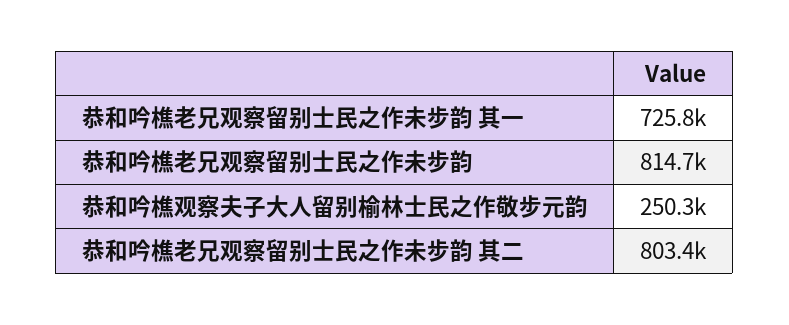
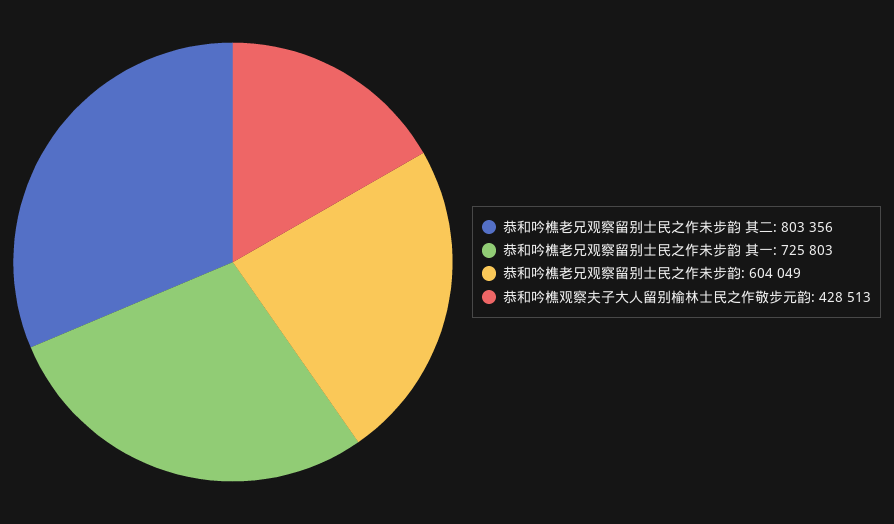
恭和吟樵老兄观察留别士民之作未步韵: 814700 -> 604049
恭和吟樵观察夫子大人留别榆林士民之作敬步元韵: 250300 -> 428513

